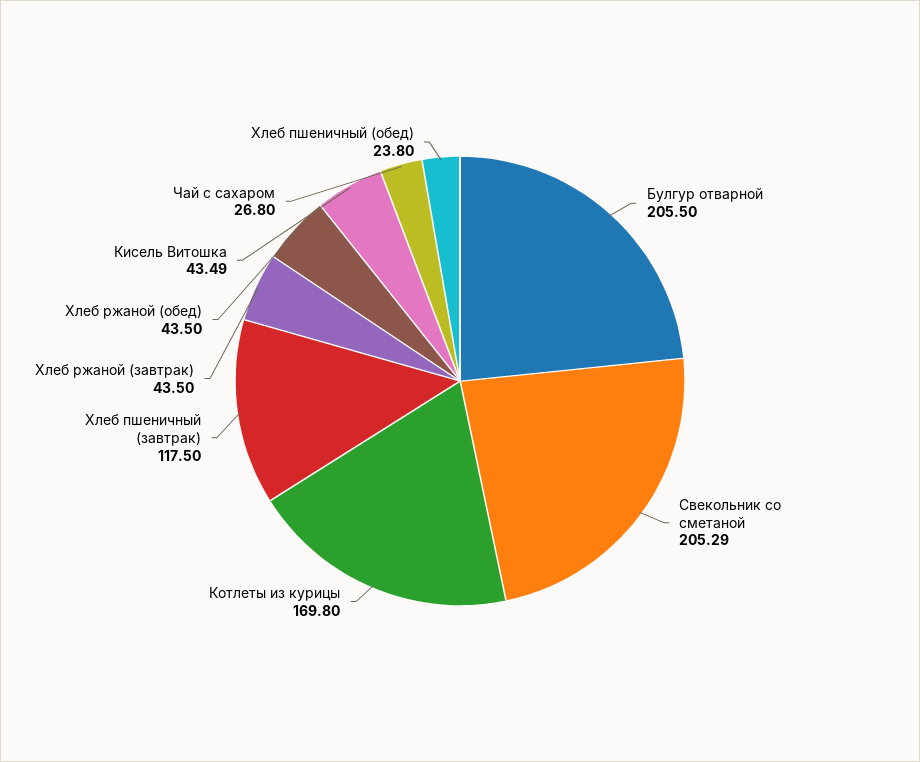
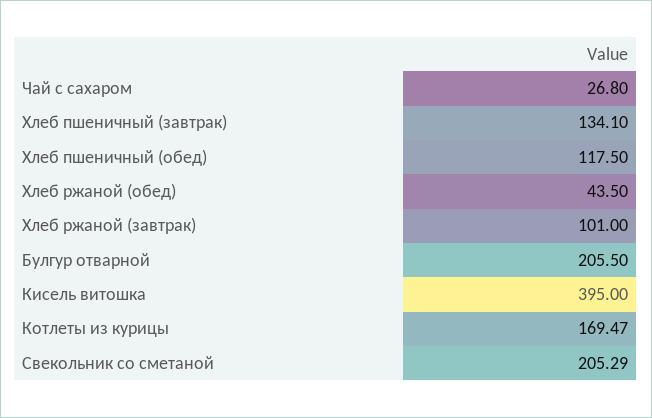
Котлеты из курицы: 169.8 -> 169.47
Хлеб пшеничный (завтрак): 117.5 -> 134.1
Хлеб ржаной (завтрак): 43.5 -> 101
Кисель Витошка: 43.49 -> 395
Хлеб пшеничный (обед): 23.8 -> 117.5

